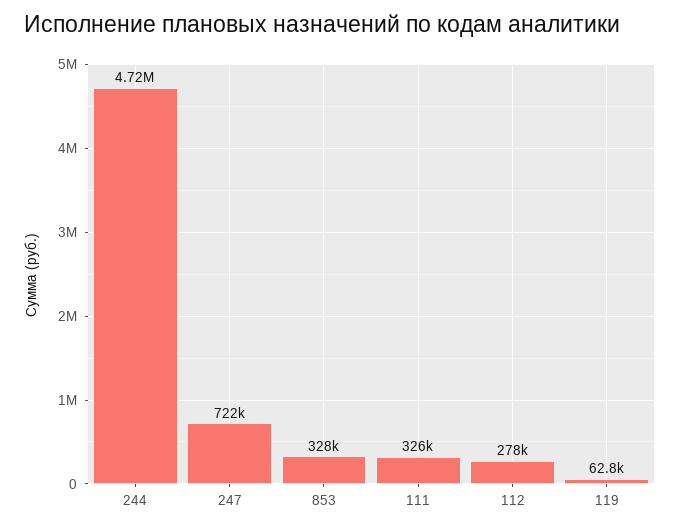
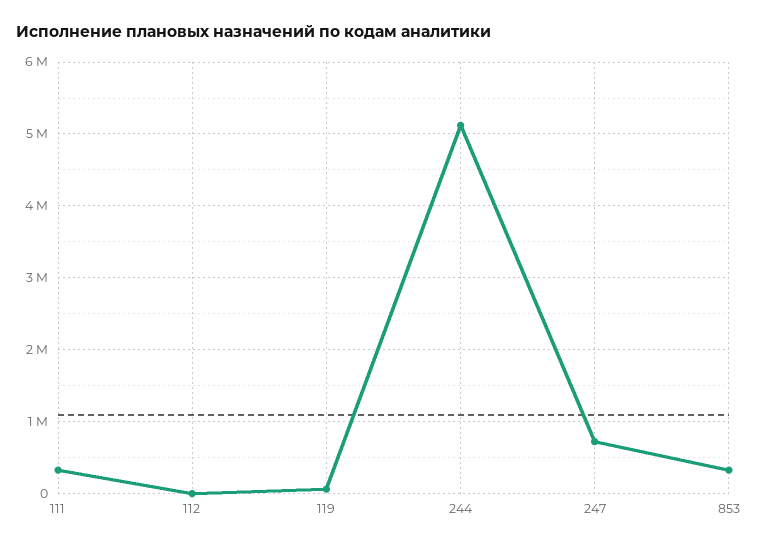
244: 4720000 -> 5100000
112: 278000 -> 0

